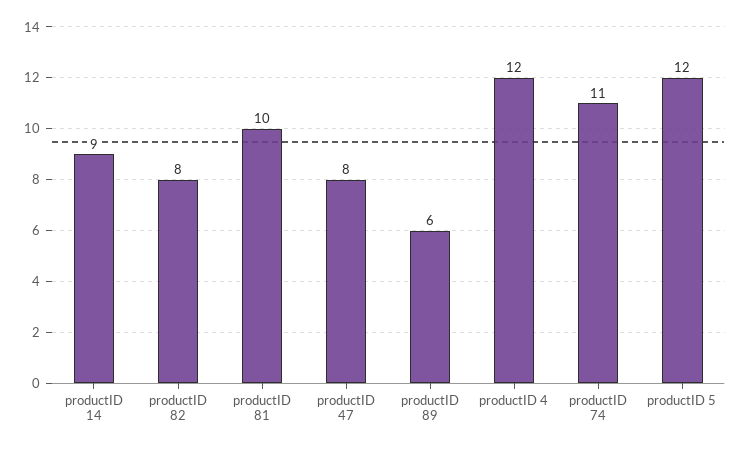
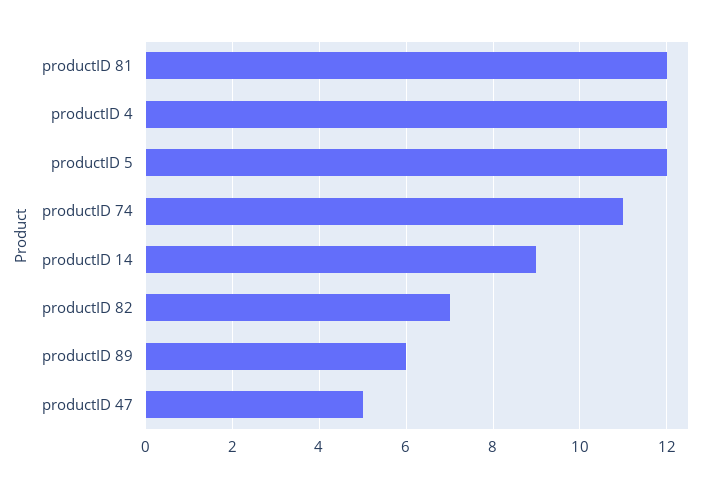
productID 82: 8 -> 7
productID 81: 10 -> 12
productID 47: 8 -> 5

